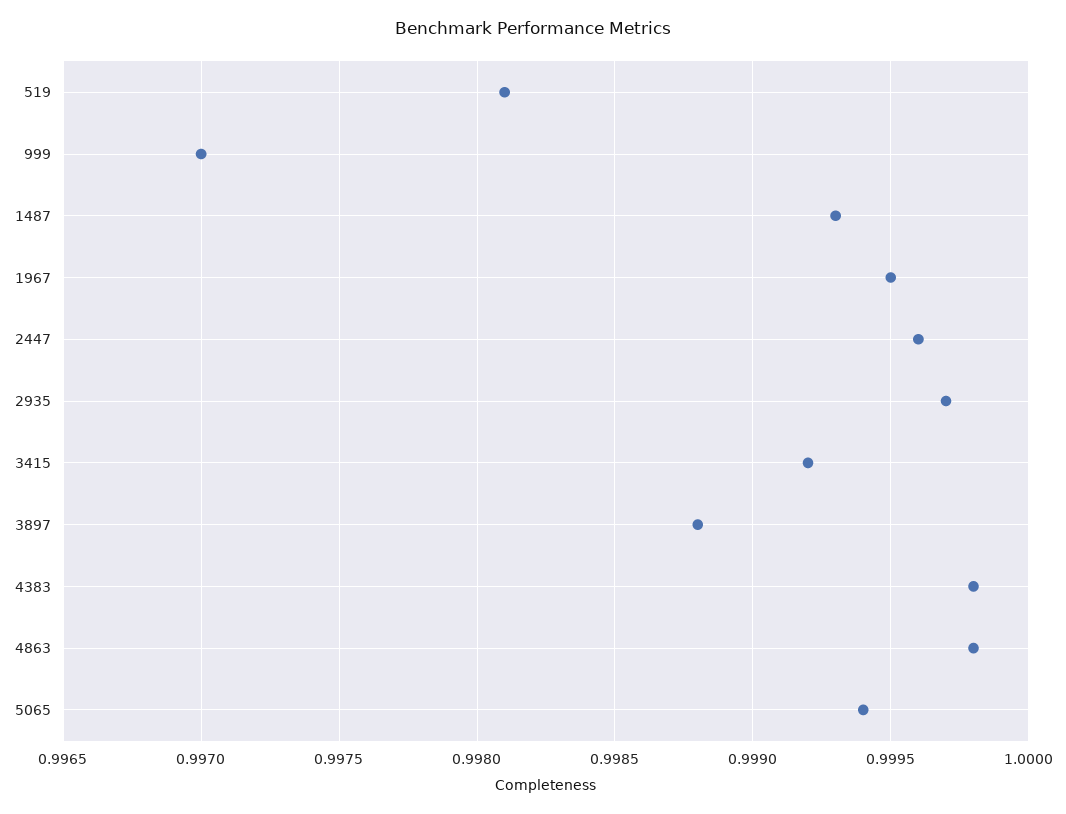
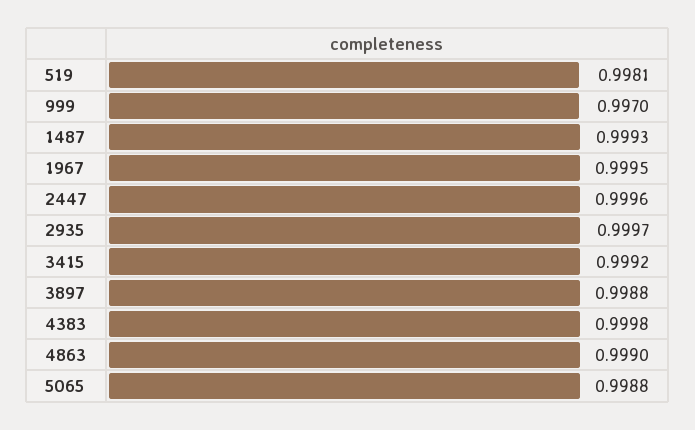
4863: 0.9998 -> 0.999
5065: 0.9994 -> 0.9988

